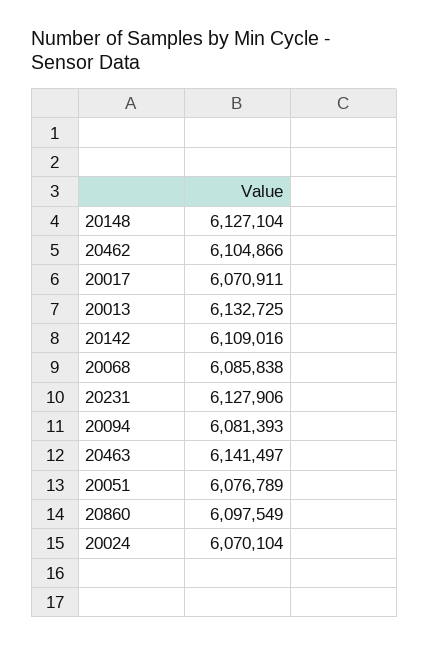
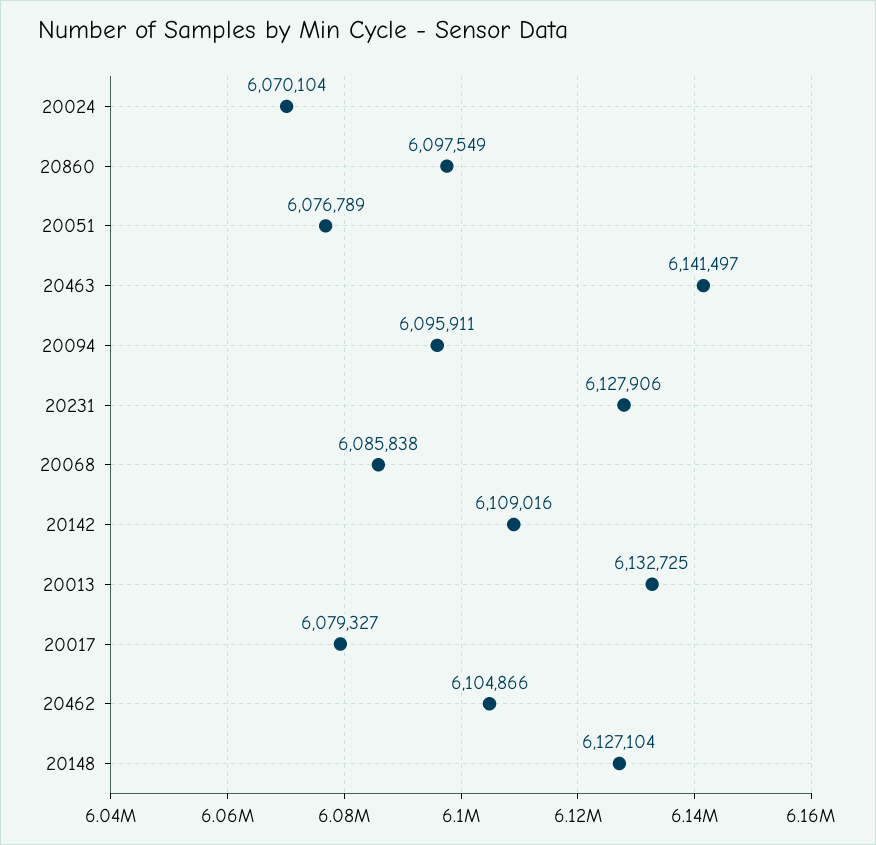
20017: 6070911 -> 6079327
20094: 6081393 -> 6095911

